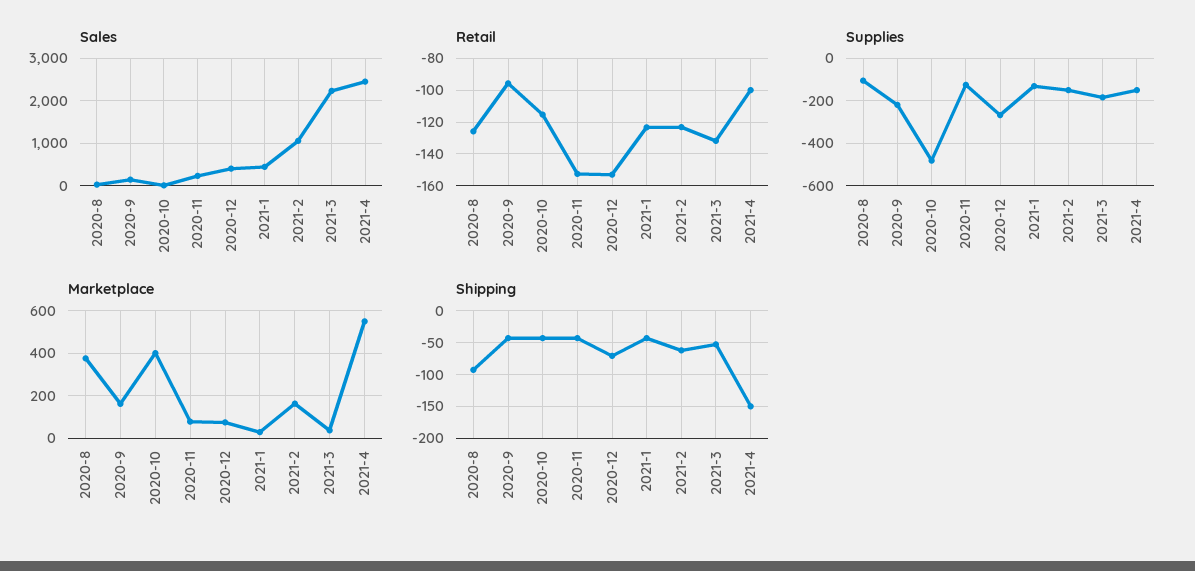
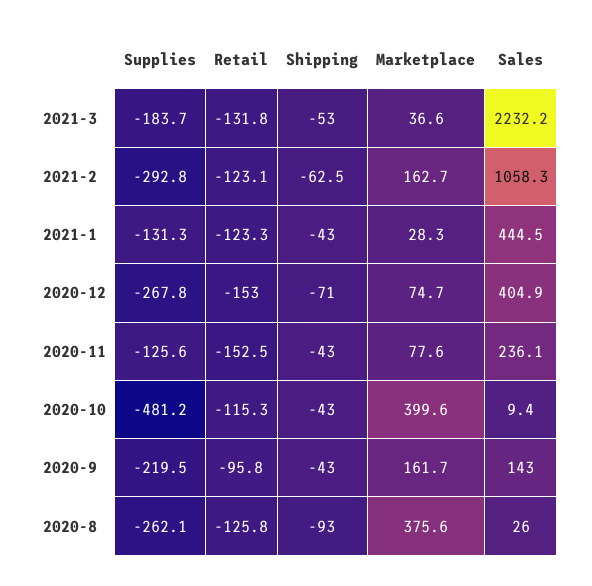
Sales, 2021-4: 2400 -> none
Retail, 2021-4: -100 -> none
Supplies, 2020-8: -100 -> -262.1
Supplies, 2021-2: -150 -> -292.8
Supplies, 2021-4: -150 -> none
Marketplace, 2021-4: 550 -> none
Shipping, 2021-4: -150 -> none

